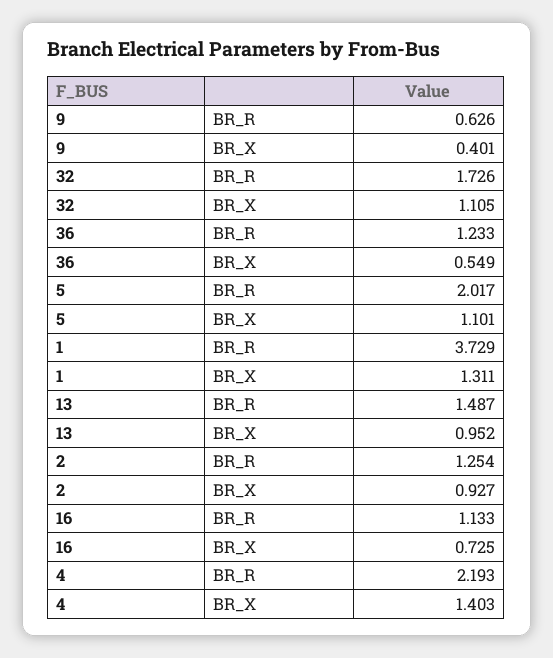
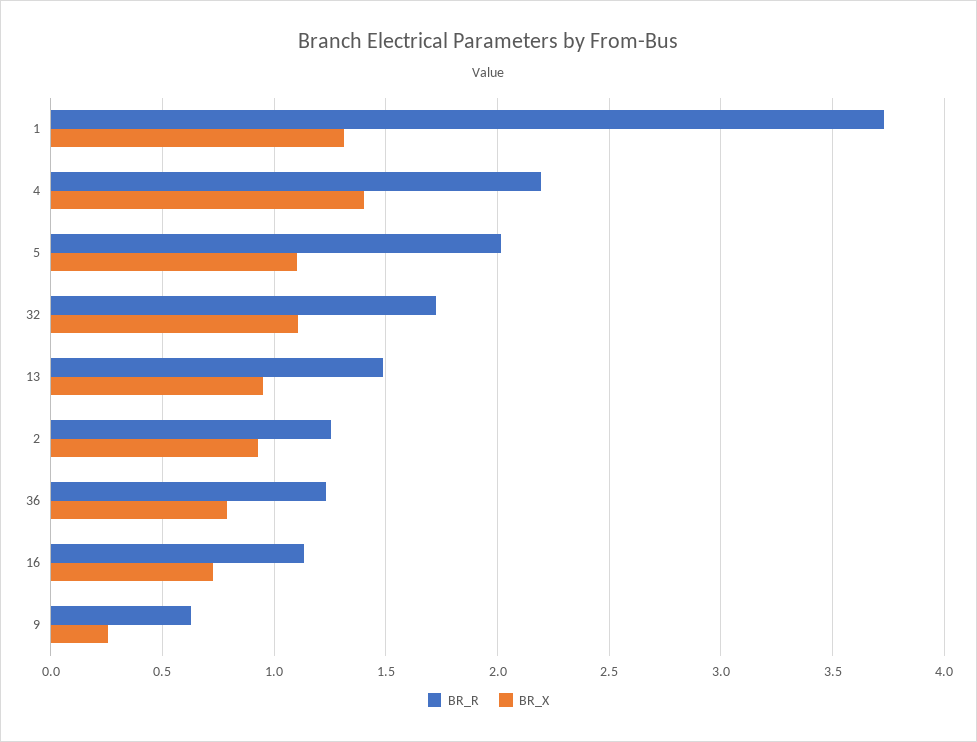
BR_X, 9: 0.401 -> 0.25
BR_X, 36: 0.549 -> 0.8

